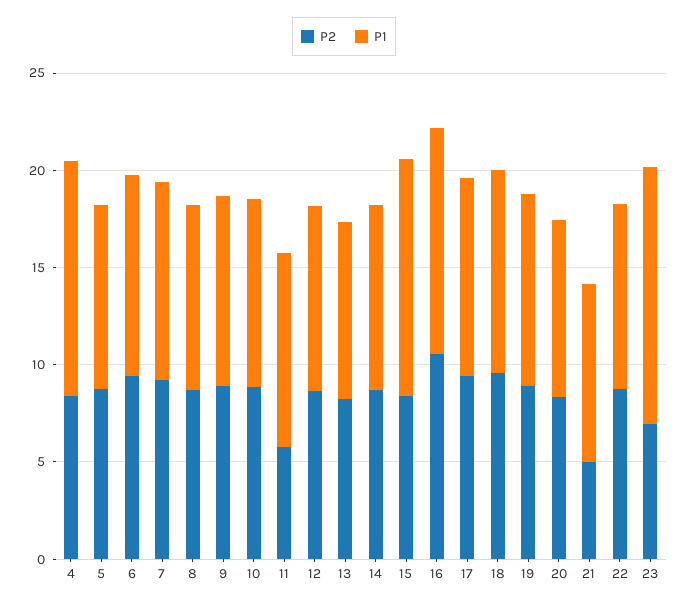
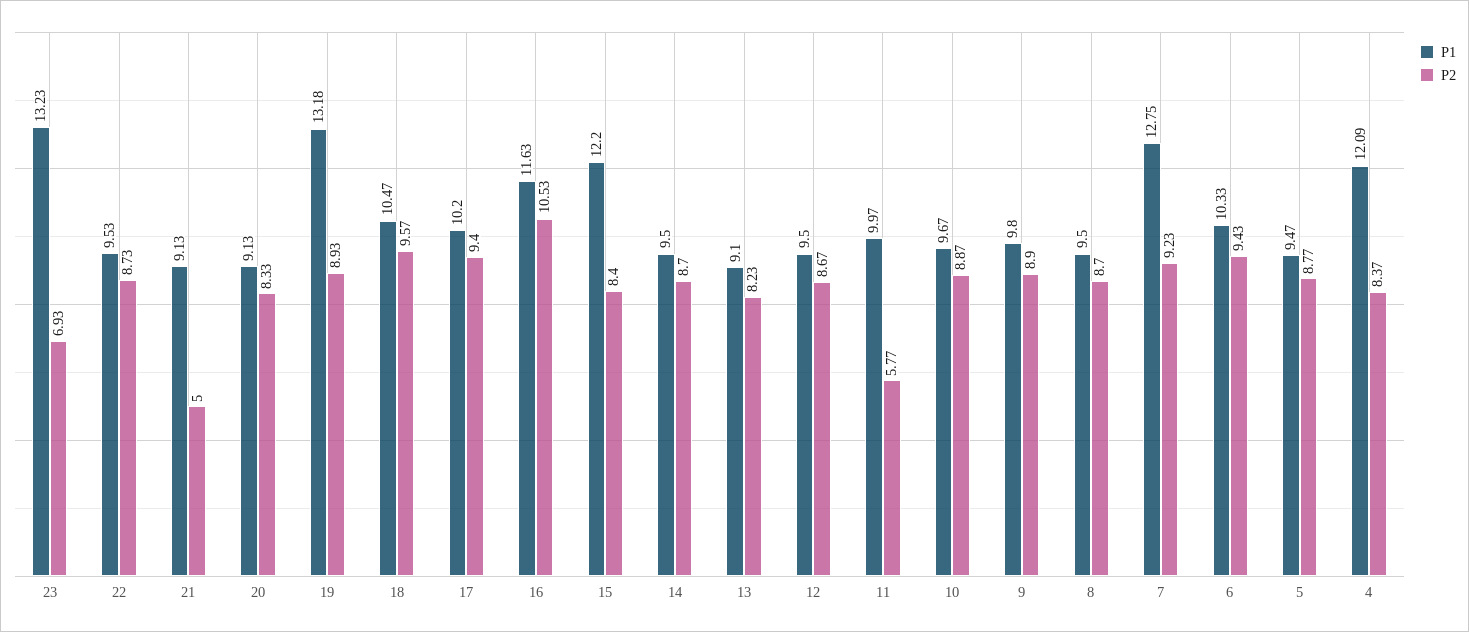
P1, 7: 10 -> 12.75
P1, 19: 10 -> 13.18

